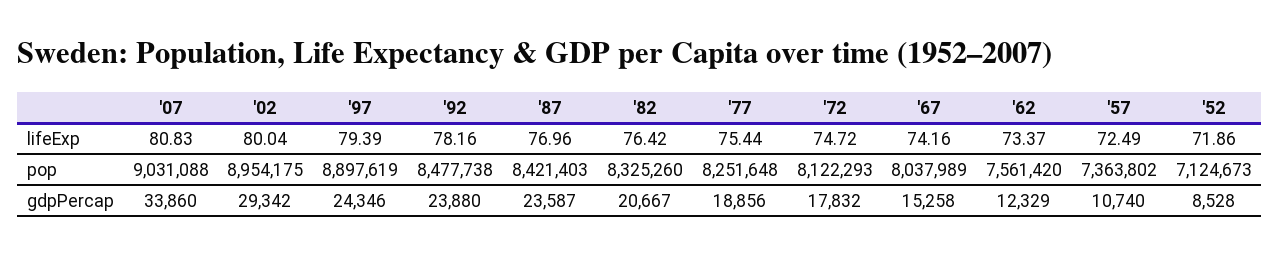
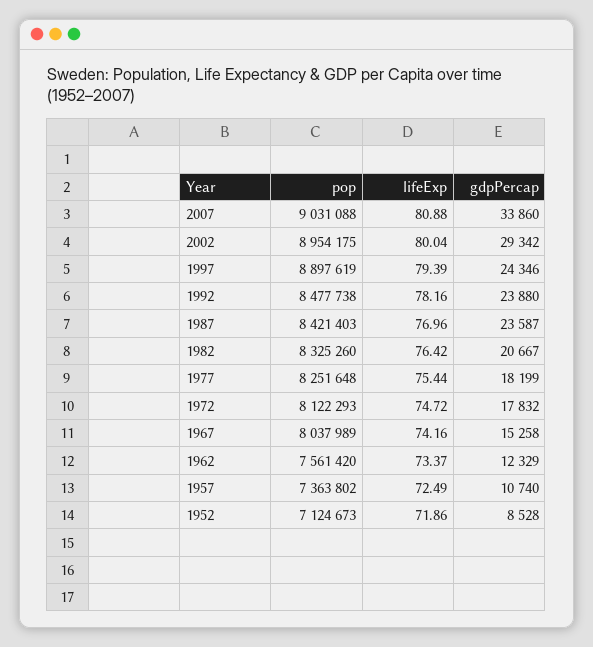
'07, lifeExp: 80.83 -> 80.88
'77, gdpPercap: 18856 -> 18199

